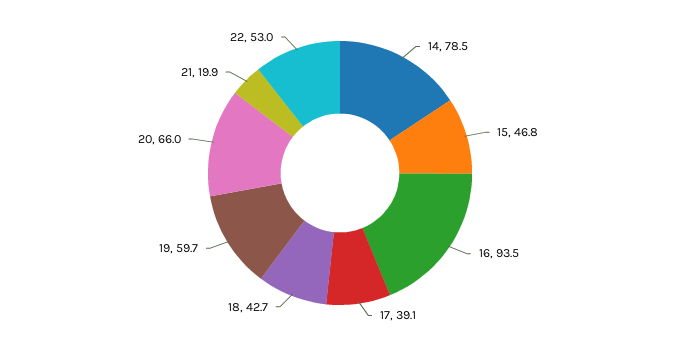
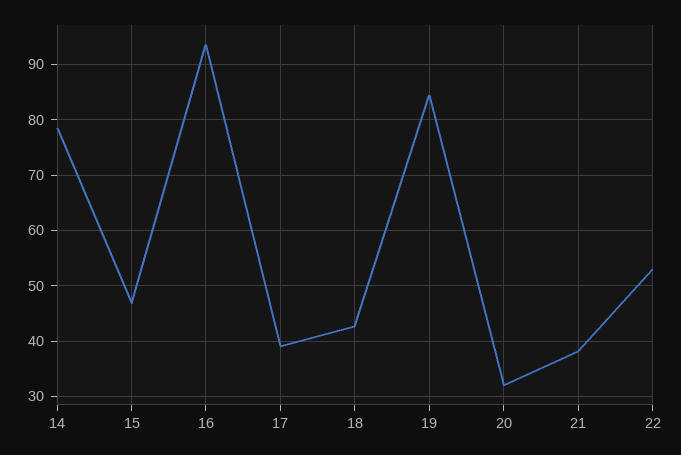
19: 59.7 -> 84
20: 66 -> 32
21: 19.9 -> 38

